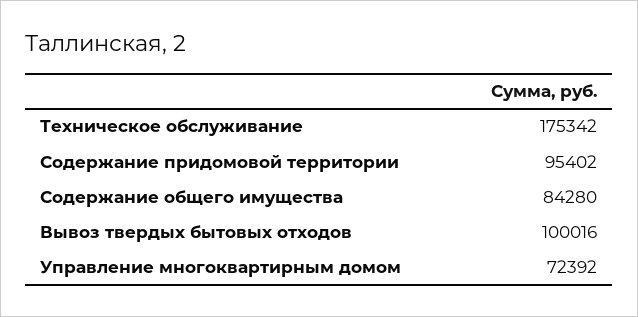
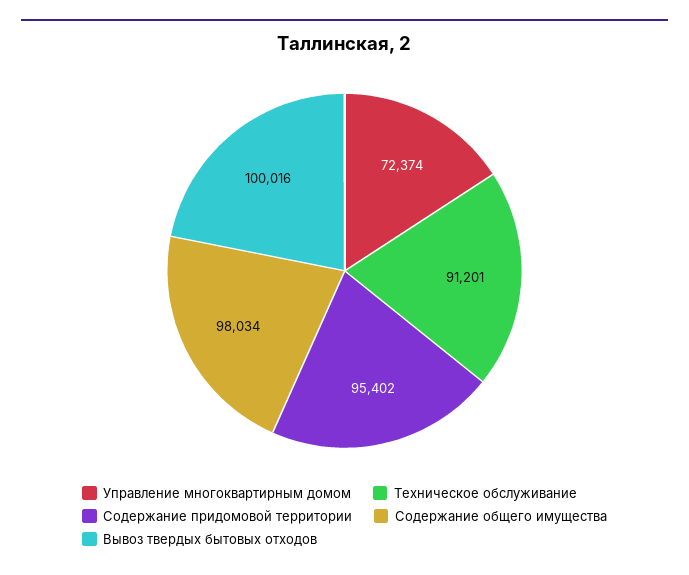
Техническое обслуживание: 175342 -> 91201
Содержание общего имущества: 84280 -> 98034
Управление многоквартирным домом: 72392 -> 72374

